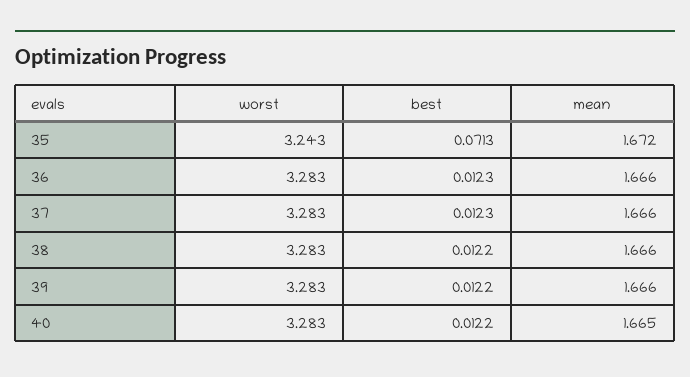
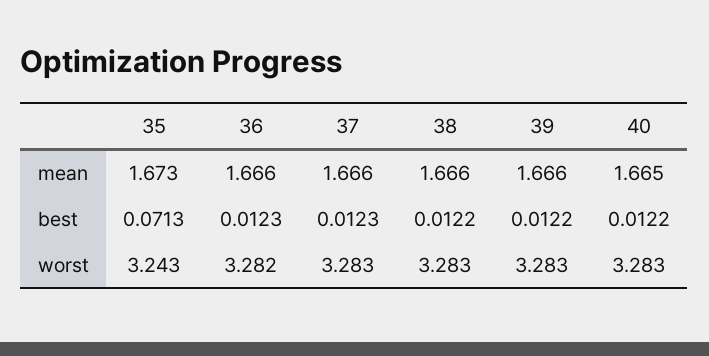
mean, 35: 1.672 -> 1.673
worst, 36: 3.283 -> 3.282

